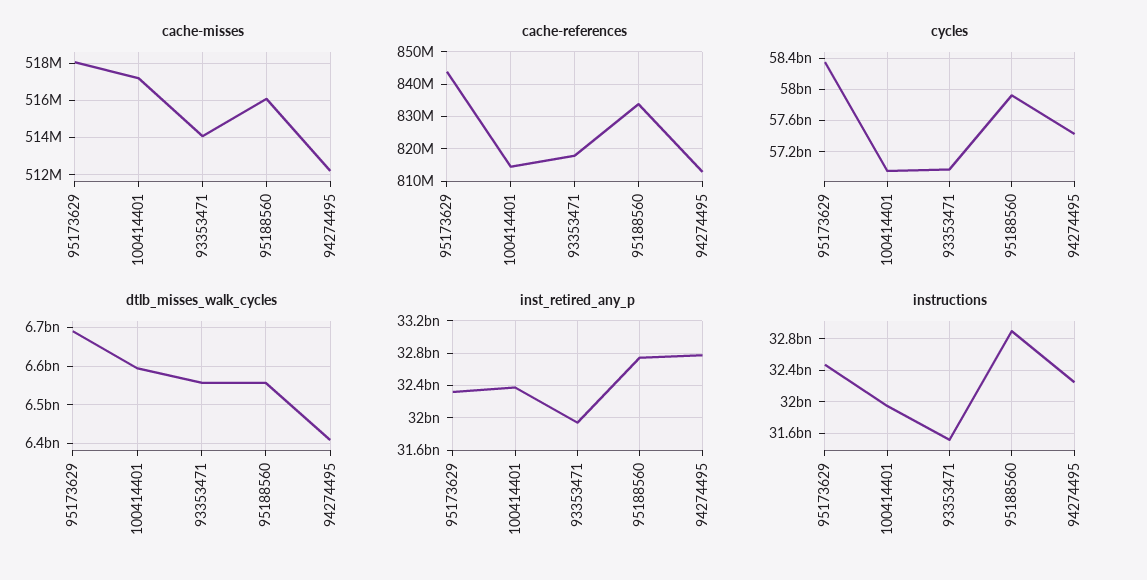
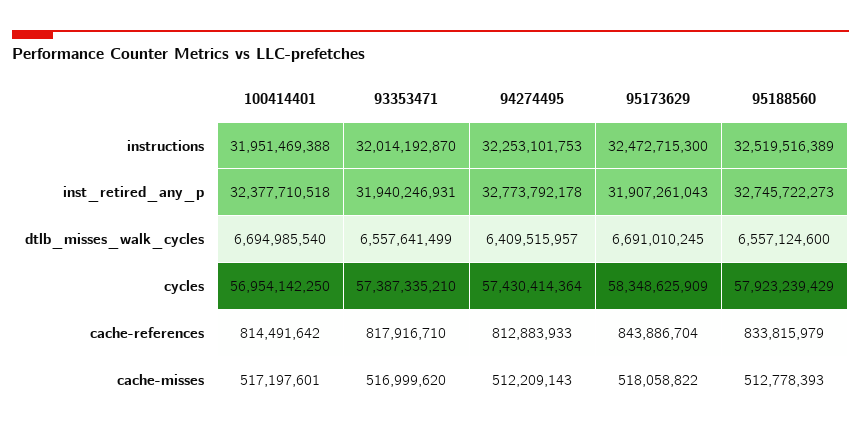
cache-misses, 93353471: 514000000 -> 516999620
cache-misses, 95188560: 516000000 -> 512778393
cycles, 93353471: 57000000000 -> 57387335210
dtlb_misses_walk_cycles, 100414401: 6600000000 -> 6694985540
inst_retired_any_p, 95173629: 32300000000 -> 31907261043
instructions, 93353471: 31500000000 -> 32014192870
instructions, 95188560: 32900000000 -> 32519516389

